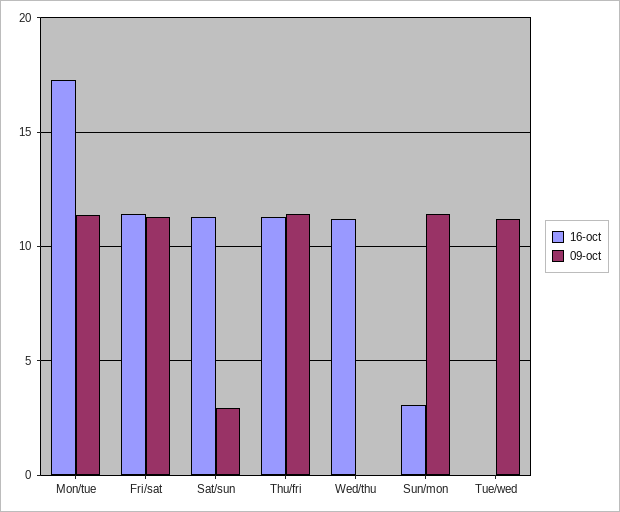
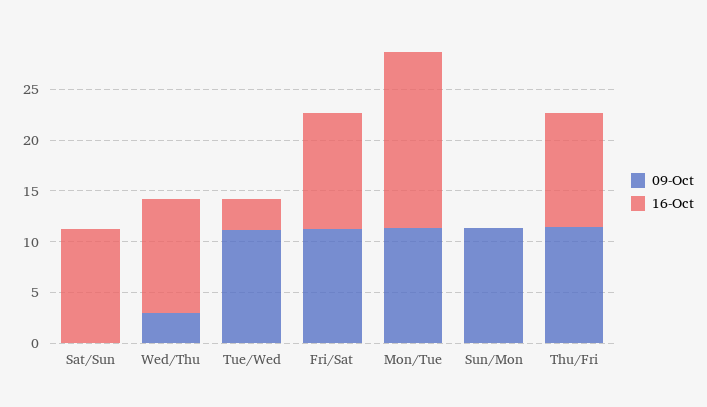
09-oct, Sat/sun: 3 -> 0
09-oct, Wed/thu: 0 -> 3
16-oct, Sun/mon: 3 -> 0
16-oct, Tue/wed: 0 -> 3

